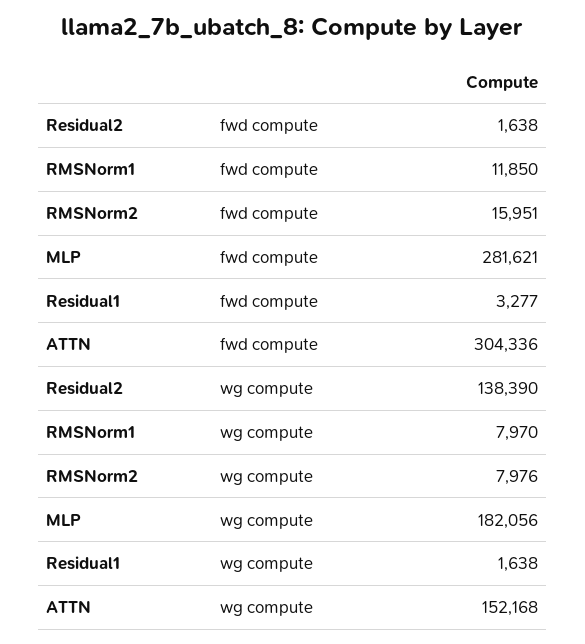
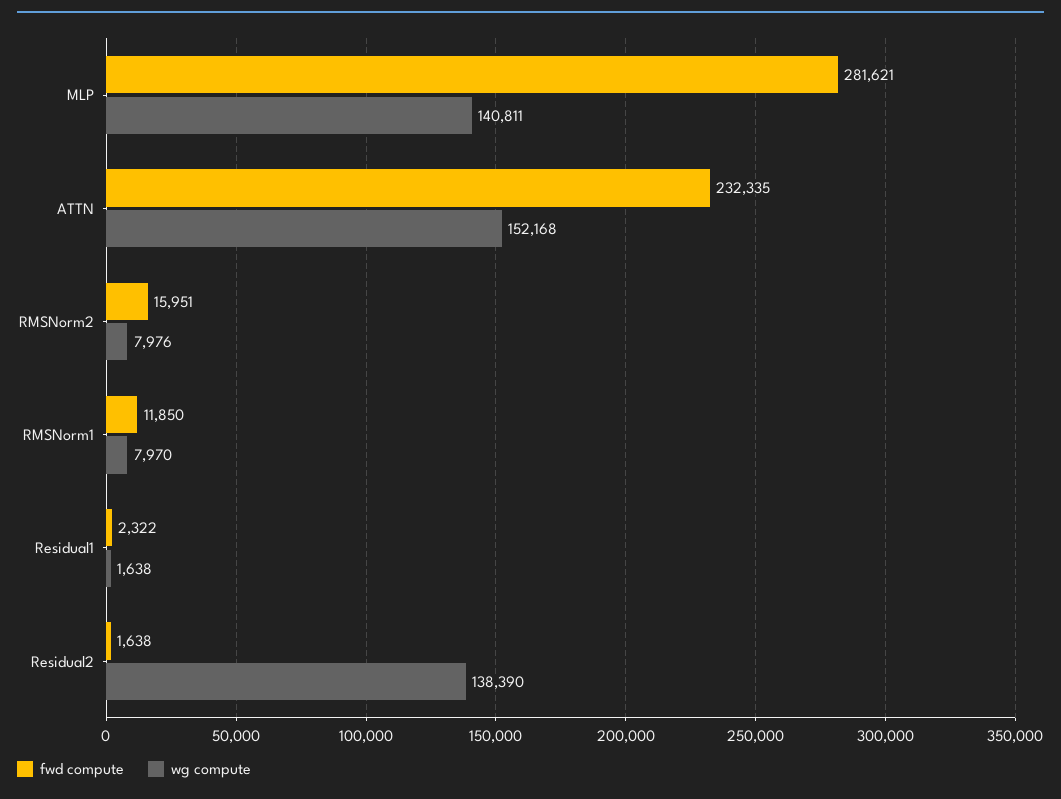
fwd compute, Residual1: 3277 -> 2322
fwd compute, ATTN: 304336 -> 232335
wg compute, MLP: 182056 -> 140811

